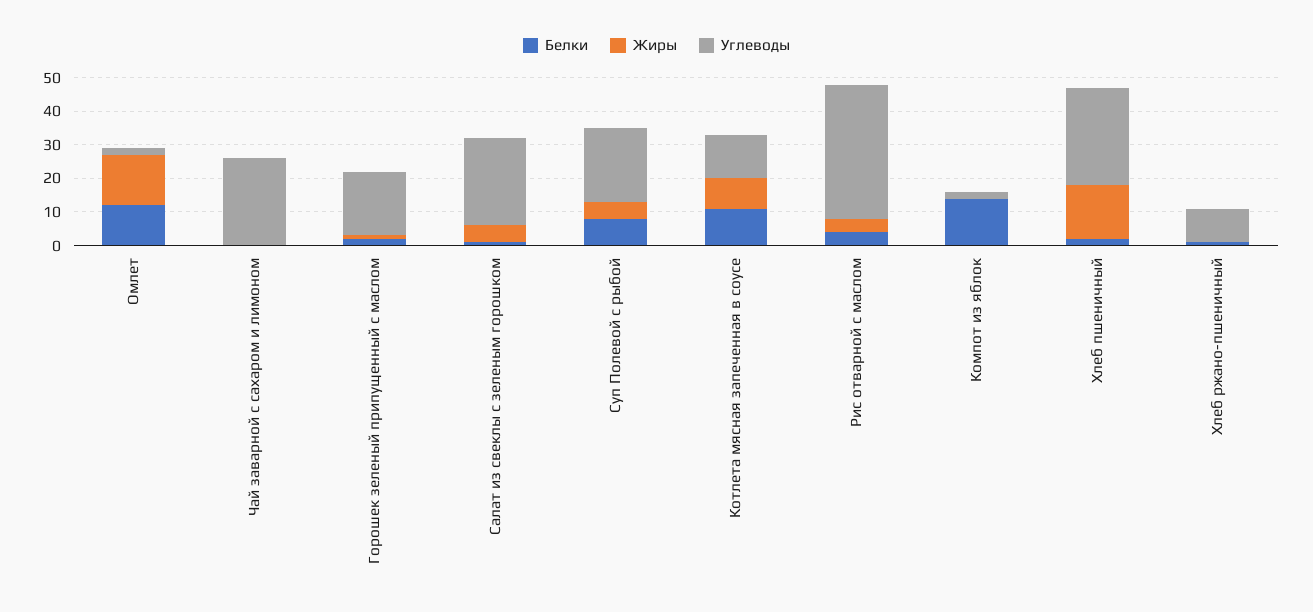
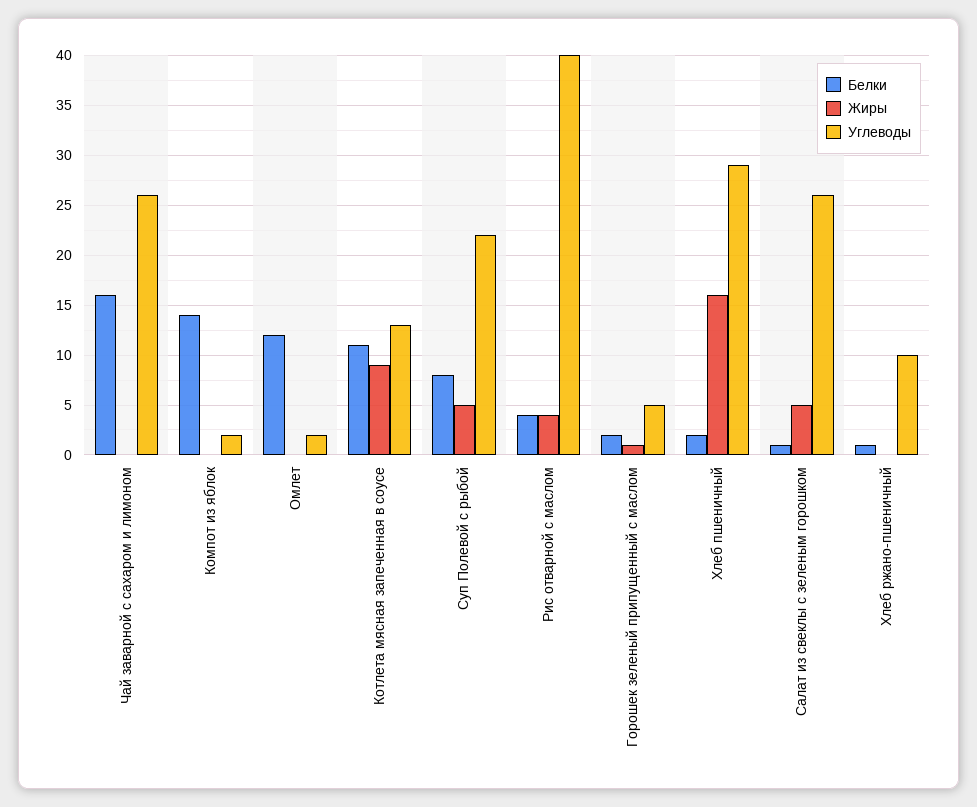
Жиры, Омлет: 15 -> 0
Белки, Чай заварной с сахаром и лимоном: 0 -> 16
Углеводы, Горошек зеленый припущенный с маслом: 20 -> 5

